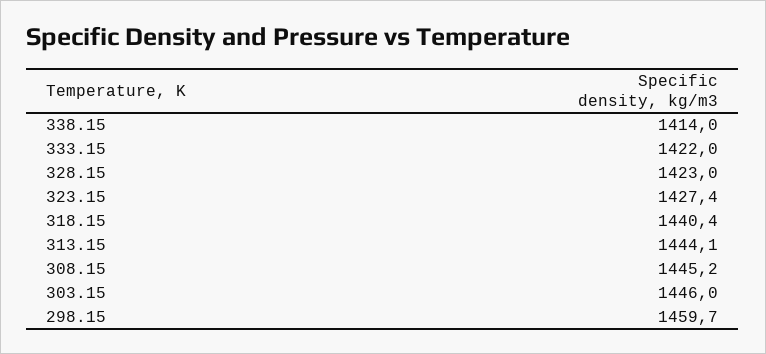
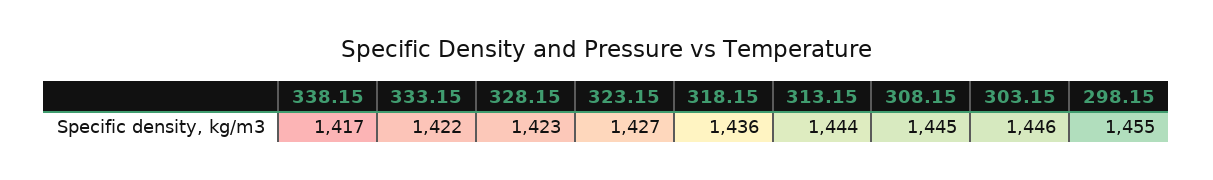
338.15: 1414 -> 1417
318.15: 1440.4 -> 1436
298.15: 1459.7 -> 1455

